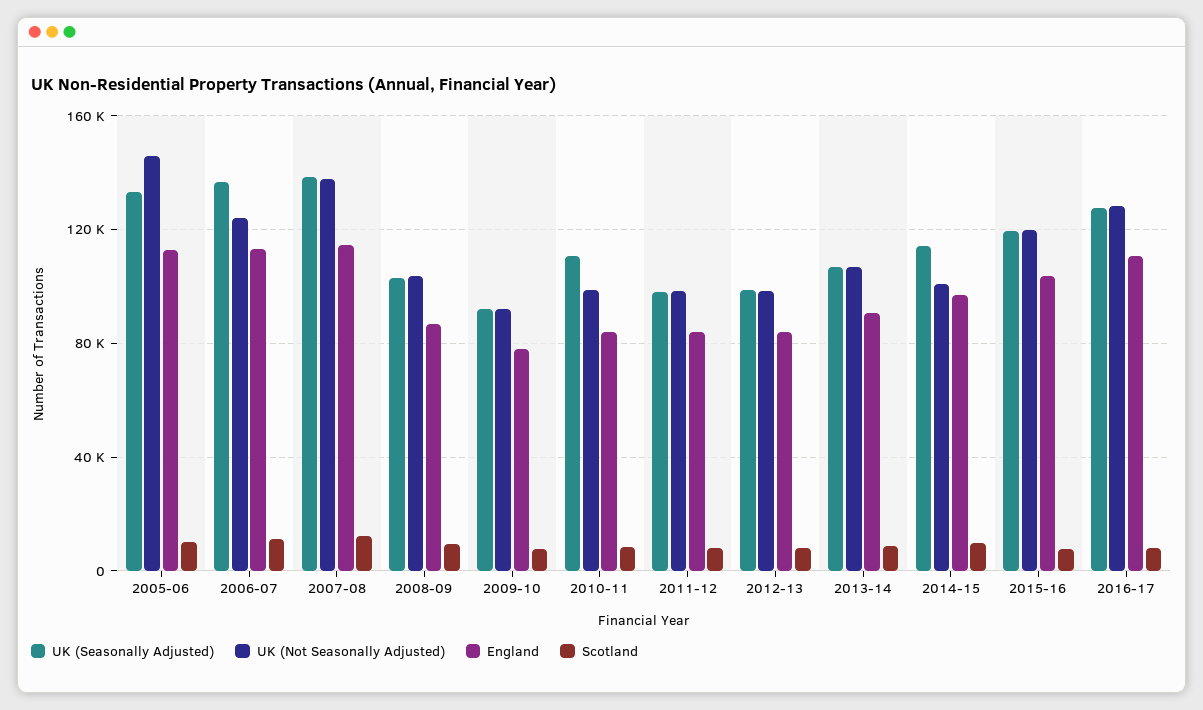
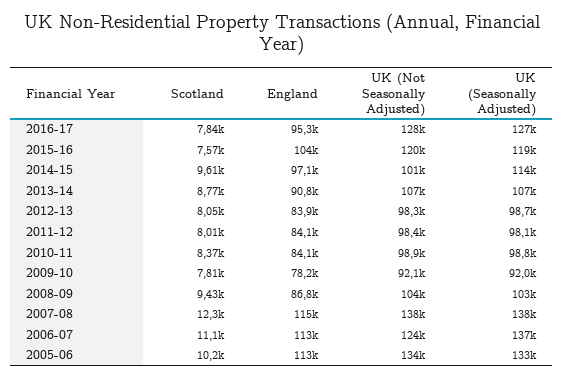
UK (Not Seasonally Adjusted), 2005-06: 145000 -> 134000
UK (Seasonally Adjusted), 2010-11: 110000 -> 98800
England, 2016-17: 110000 -> 95300

